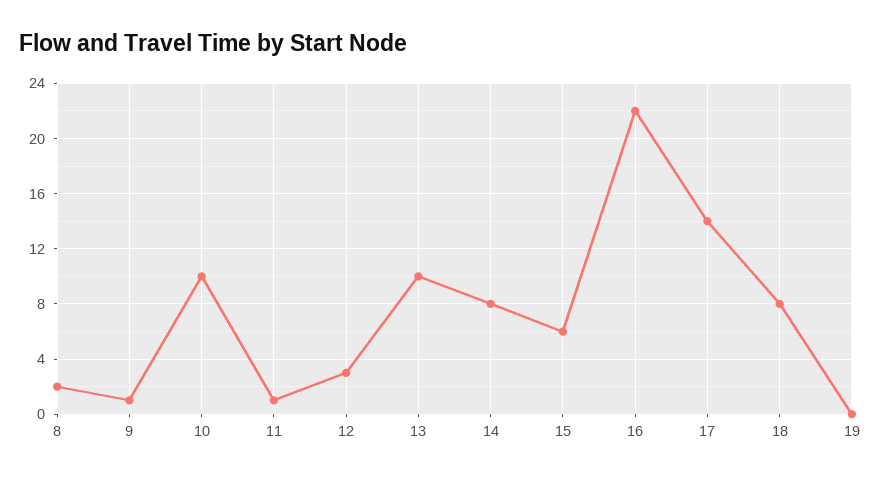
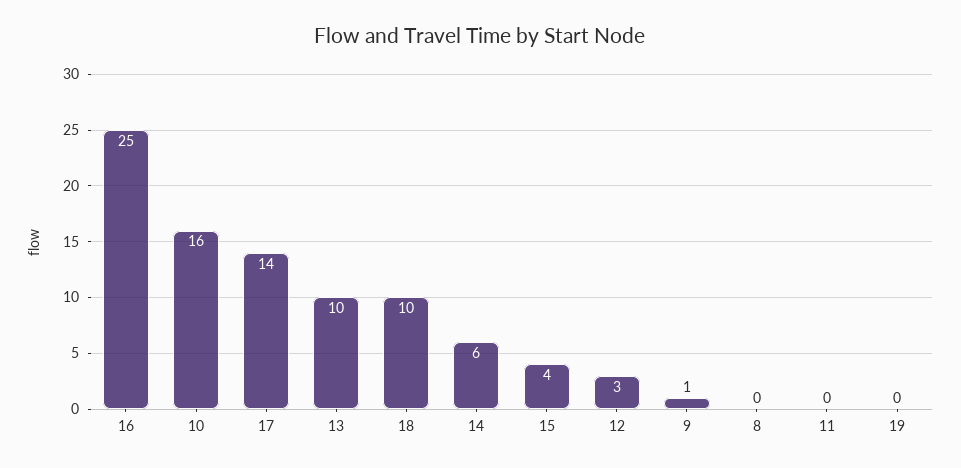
8: 2 -> 0
10: 10 -> 16
11: 1 -> 0
14: 8 -> 6
15: 6 -> 4
16: 22 -> 25
18: 8 -> 10

